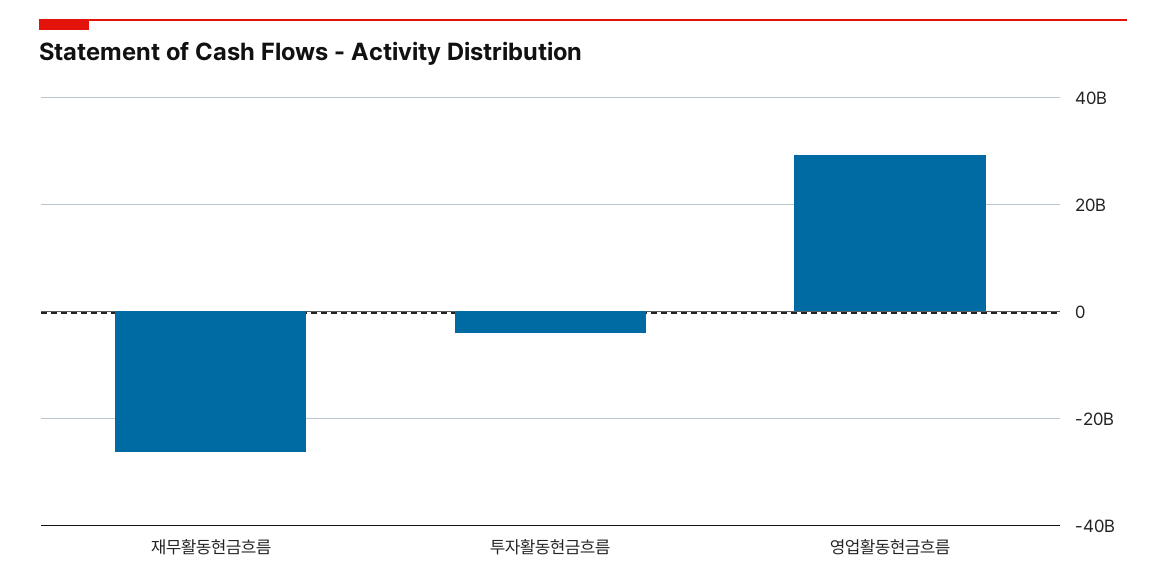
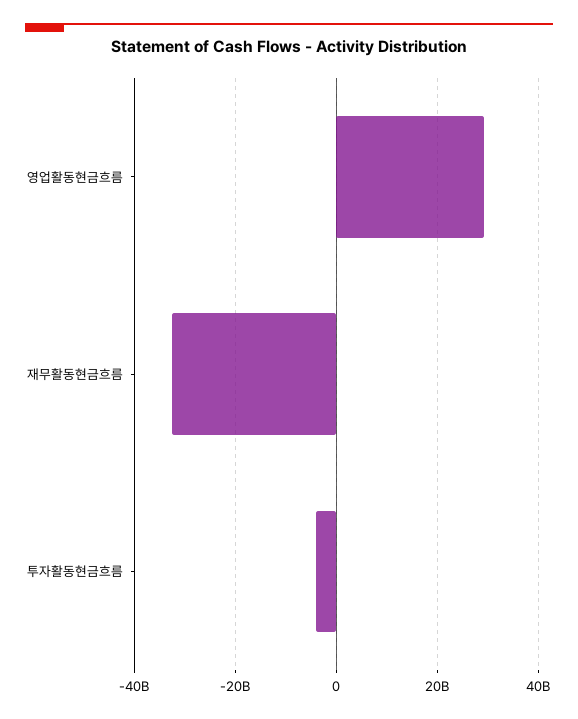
재무활동현금흐름: -26000000000 -> -32000000000

